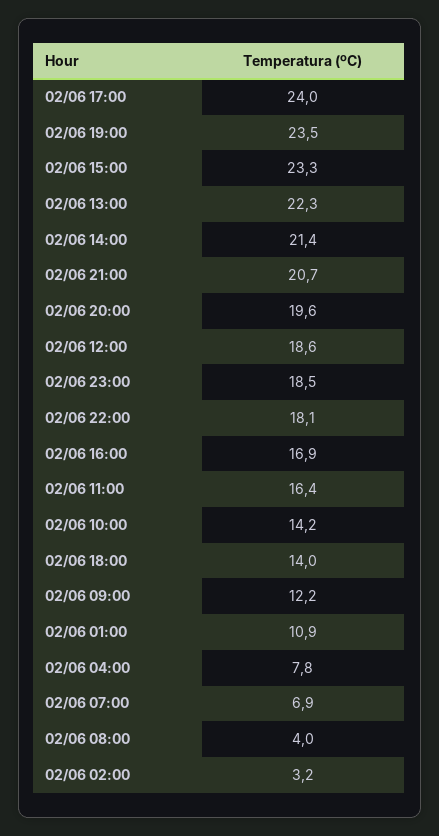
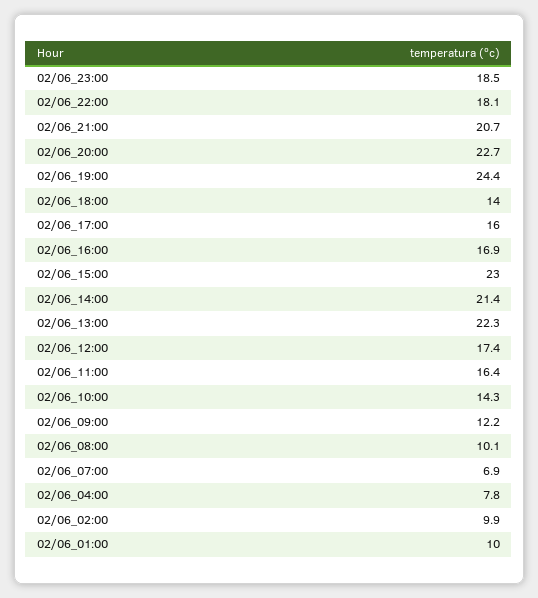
02/06 17:00: 24 -> 16
02/06 19:00: 23.5 -> 24.4
02/06 15:00: 23.3 -> 23
02/06 20:00: 19.6 -> 22.7
02/06 12:00: 18.6 -> 17.4
02/06 10:00: 14.2 -> 14.3
02/06 01:00: 10.9 -> 10
02/06 08:00: 4 -> 10.1
02/06 02:00: 3.2 -> 9.9

